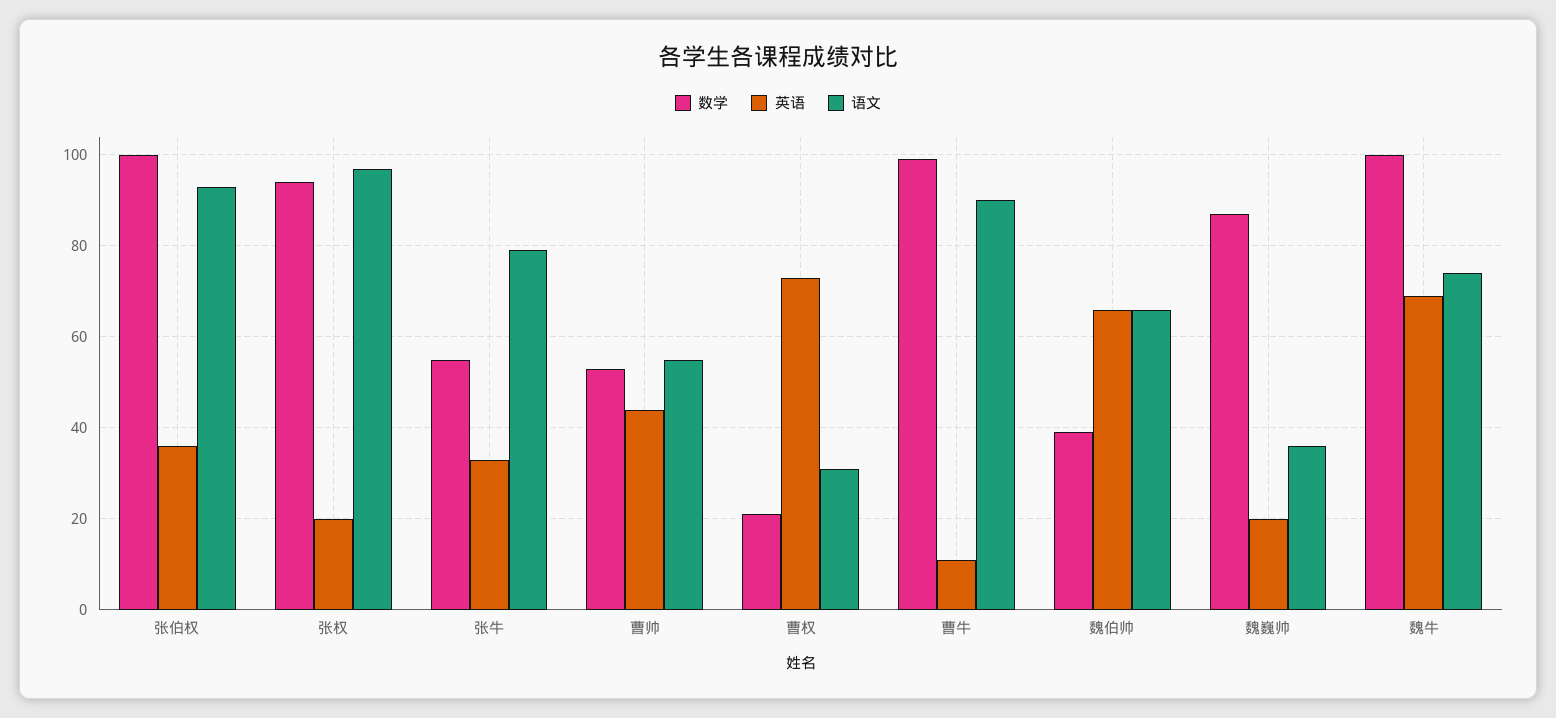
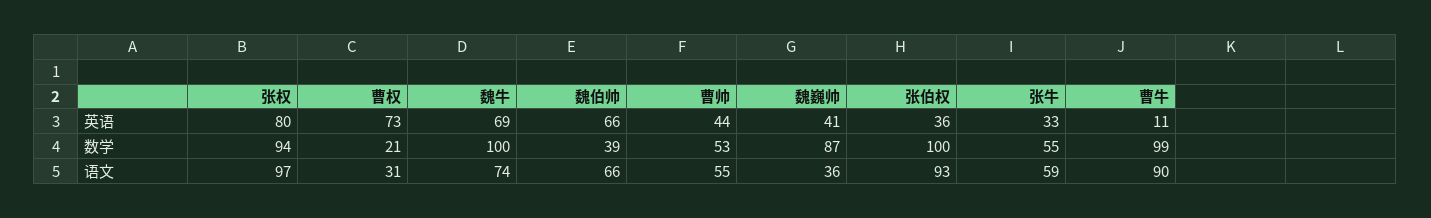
英语, 张权: 20 -> 80
语文, 张牛: 80 -> 59
英语, 魏巍帅: 20 -> 41

